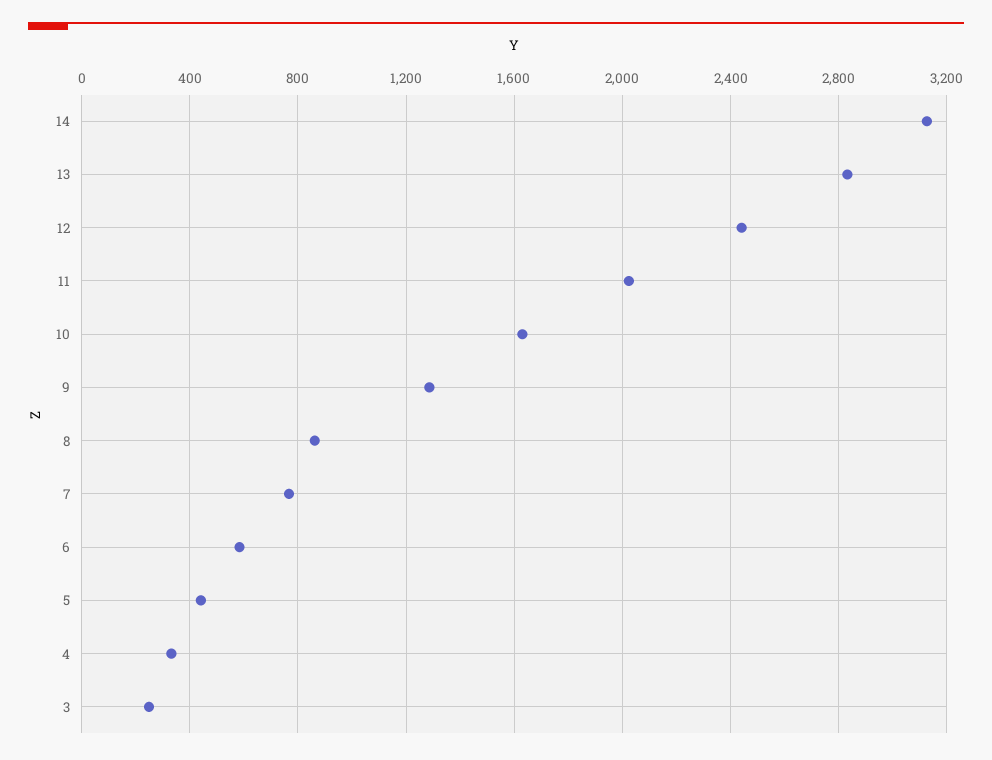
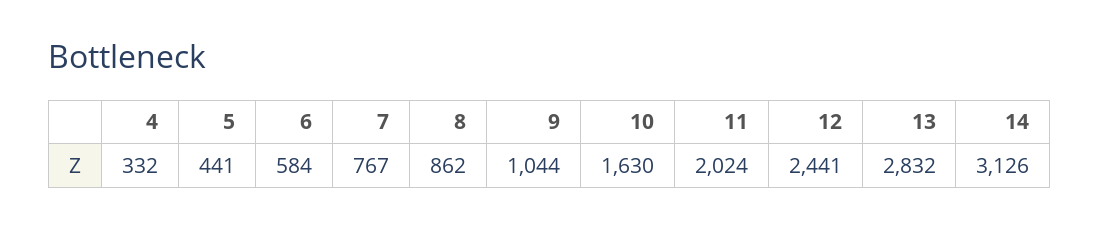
9: 1300 -> 1044
3: 250 -> none

